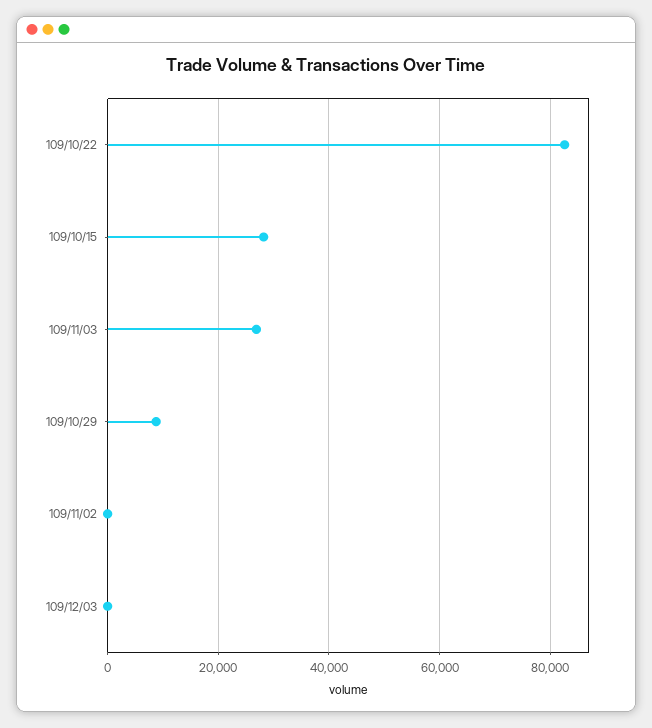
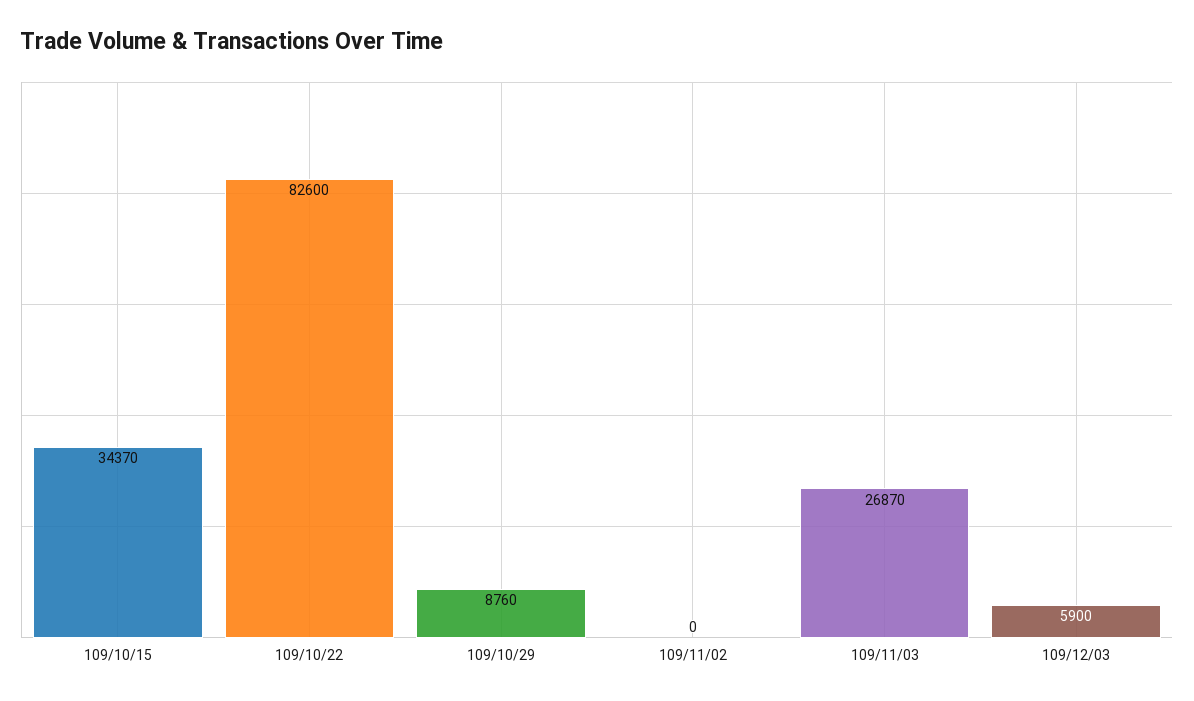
109/10/15: 28000 -> 34370
109/12/03: 0 -> 5900

